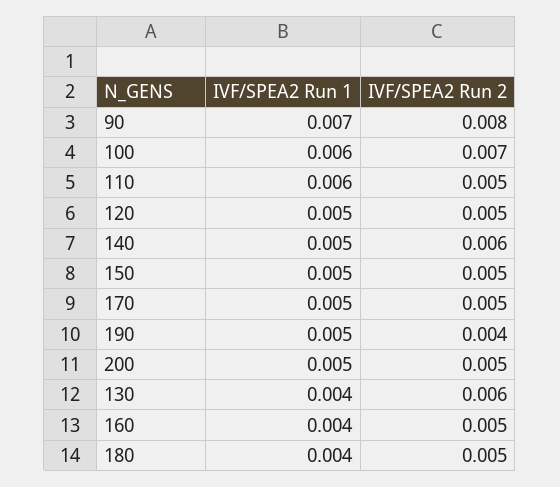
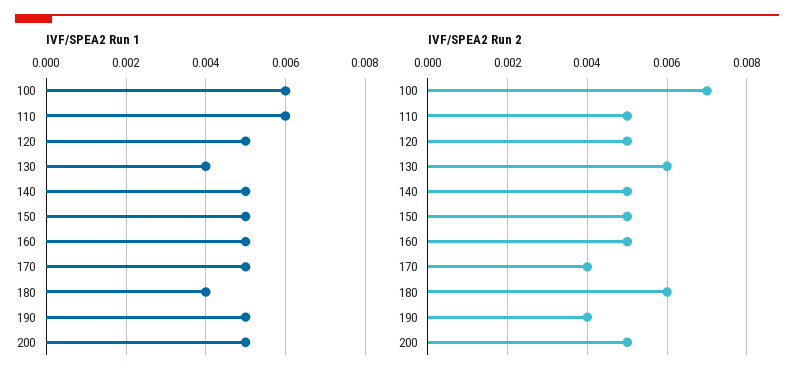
IVF/SPEA2 Run 1, 90: 0.007 -> none
IVF/SPEA2 Run 2, 90: 0.008 -> none
IVF/SPEA2 Run 2, 140: 0.006 -> 0.005
IVF/SPEA2 Run 2, 170: 0.005 -> 0.004
IVF/SPEA2 Run 1, 160: 0.004 -> 0.005
IVF/SPEA2 Run 2, 180: 0.005 -> 0.006

